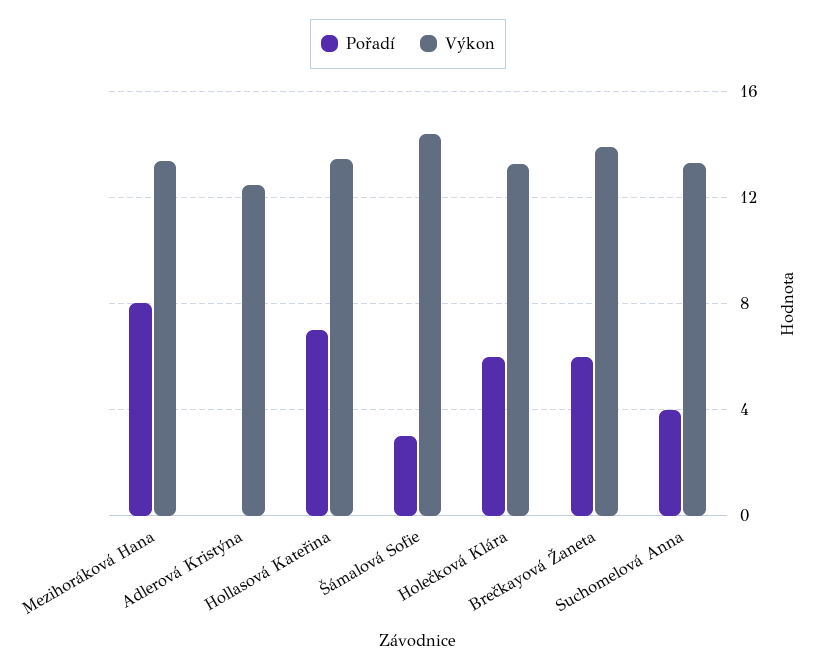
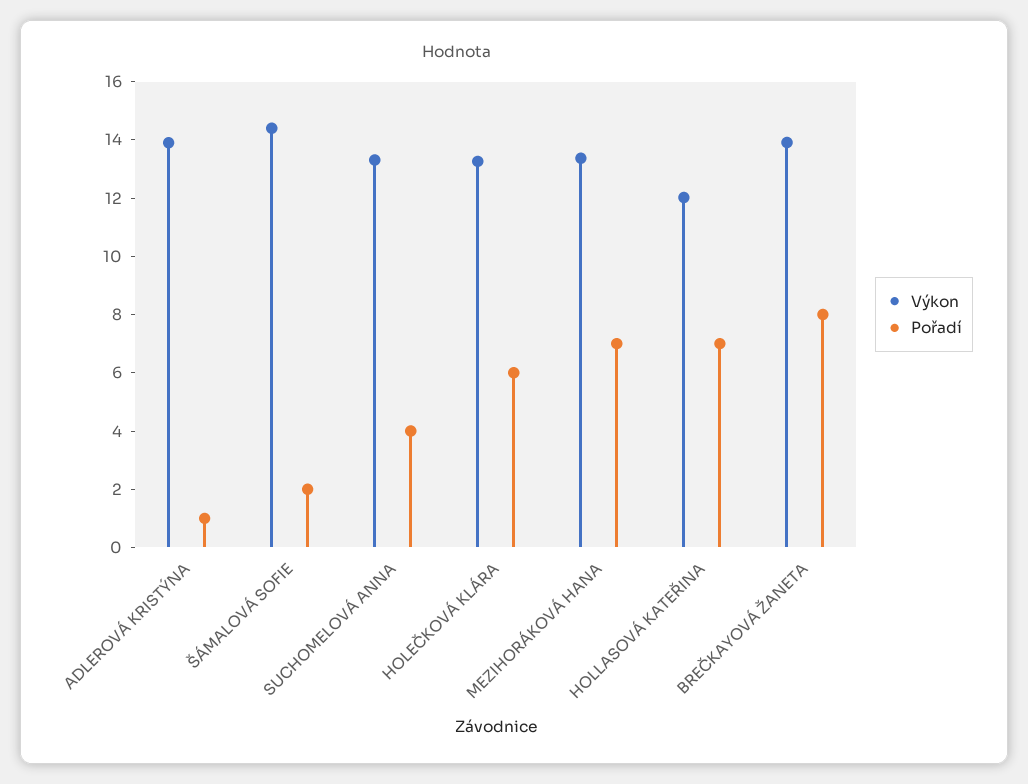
Pořadí, Mezihoráková Hana: 8 -> 7
Pořadí, Adlerová Kristýna: 0 -> 1
Výkon, Adlerová Kristýna: 12.5 -> 14
Výkon, Hollasová Kateřina: 13.5 -> 12
Pořadí, Šámalová Sofie: 3 -> 2
Pořadí, Brečkayová Žaneta: 6 -> 8

